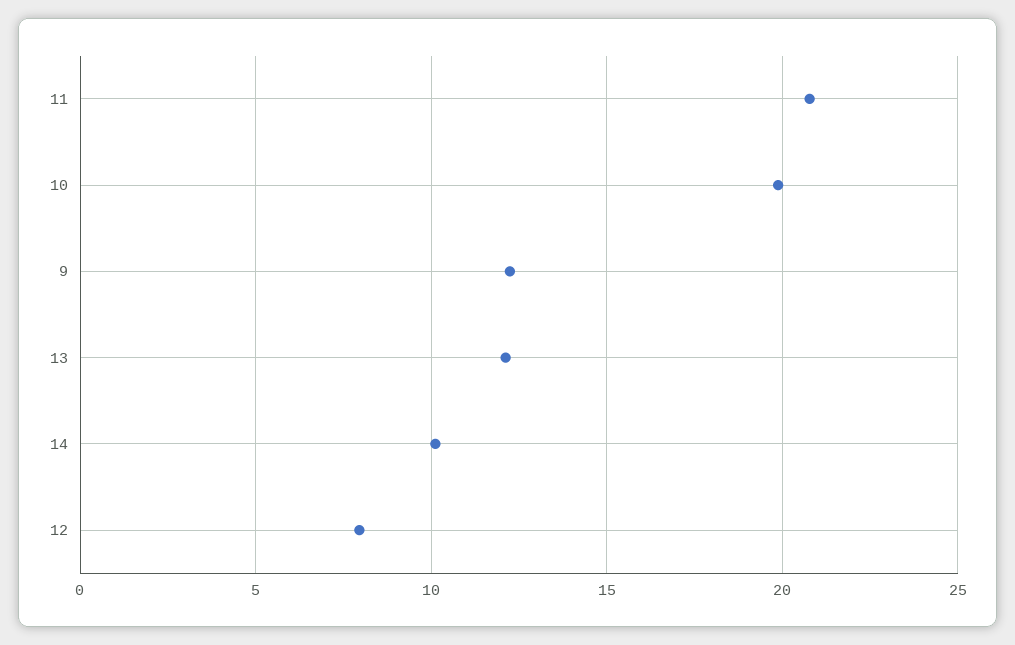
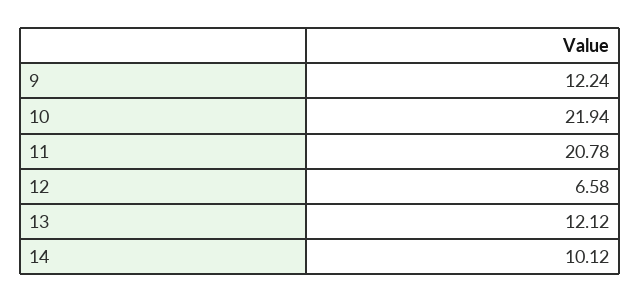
10: 20 -> 21.94
12: 8 -> 6.58

